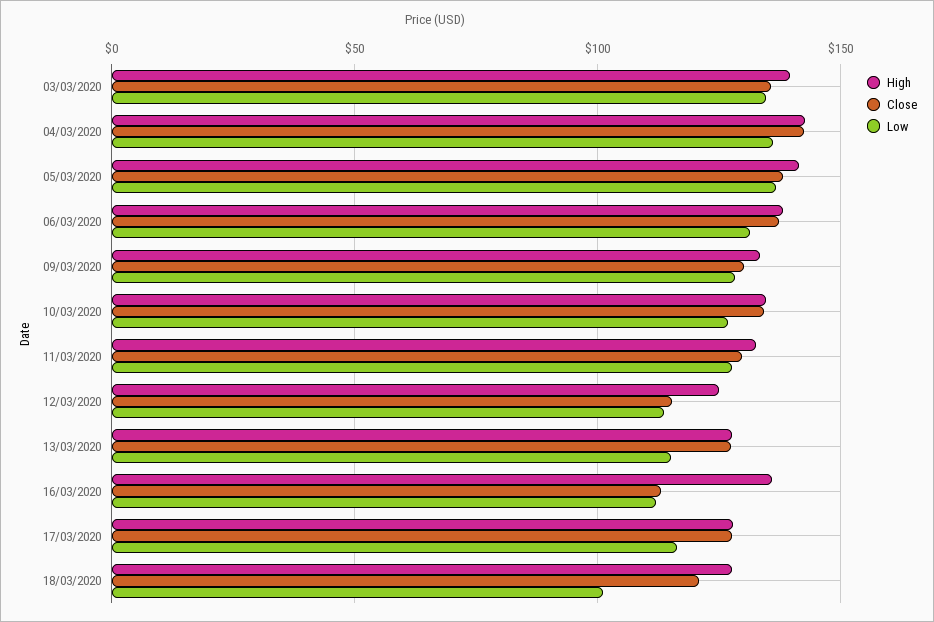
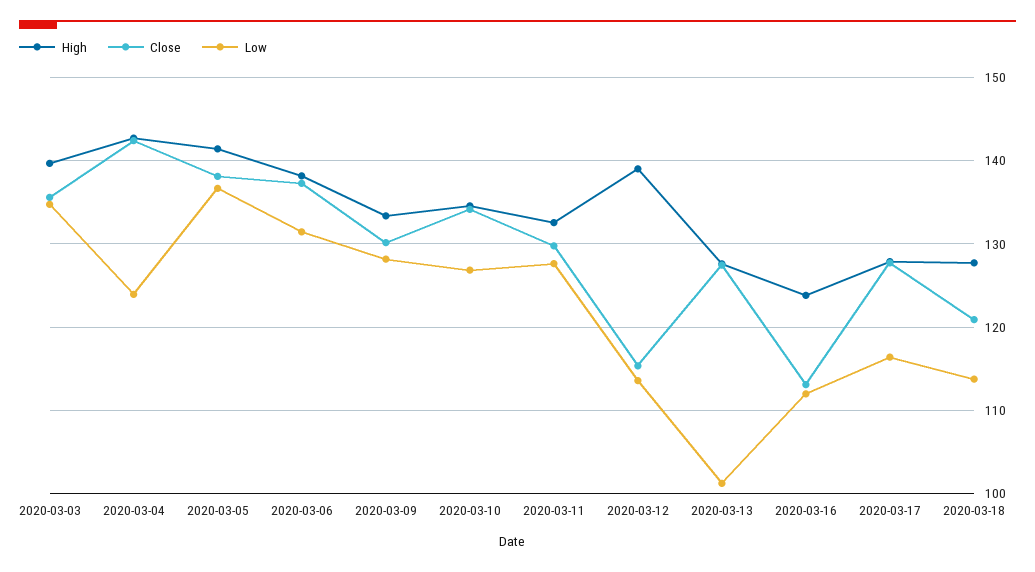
Low, 04/03/2020: 135 -> 124
High, 12/03/2020: 125 -> 139
Low, 13/03/2020: 115 -> 101
High, 16/03/2020: 135 -> 124
Low, 18/03/2020: 100 -> 114

